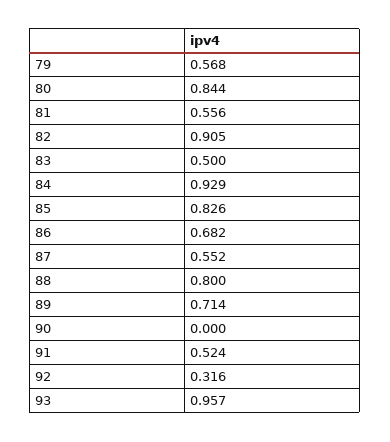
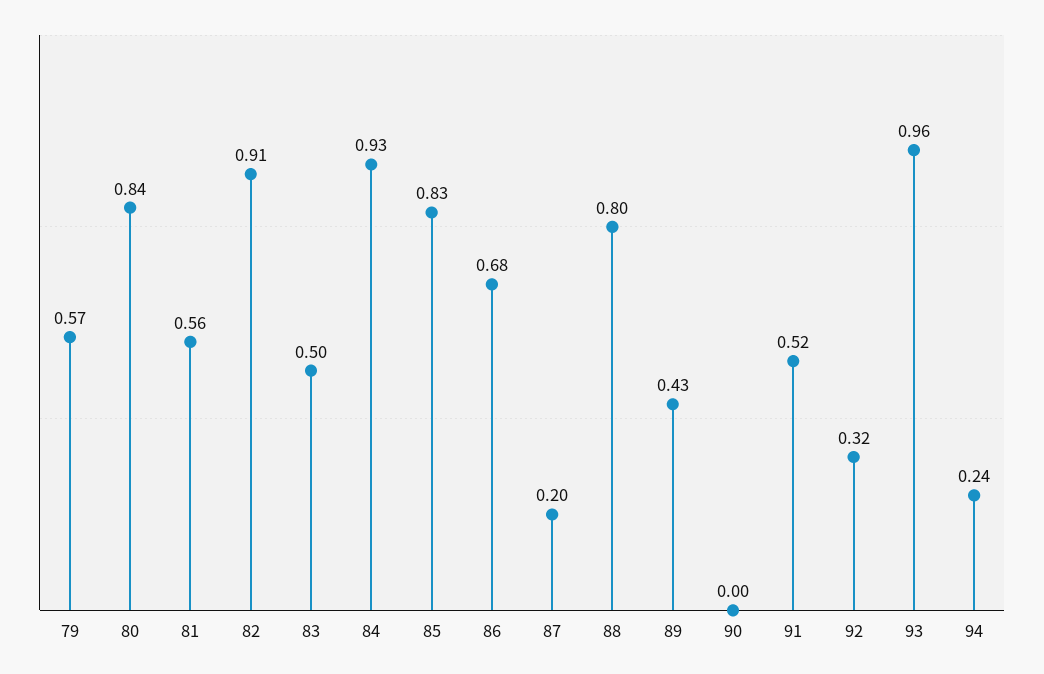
87: 0.552 -> 0.2
89: 0.714 -> 0.43
94: none -> 0.24

